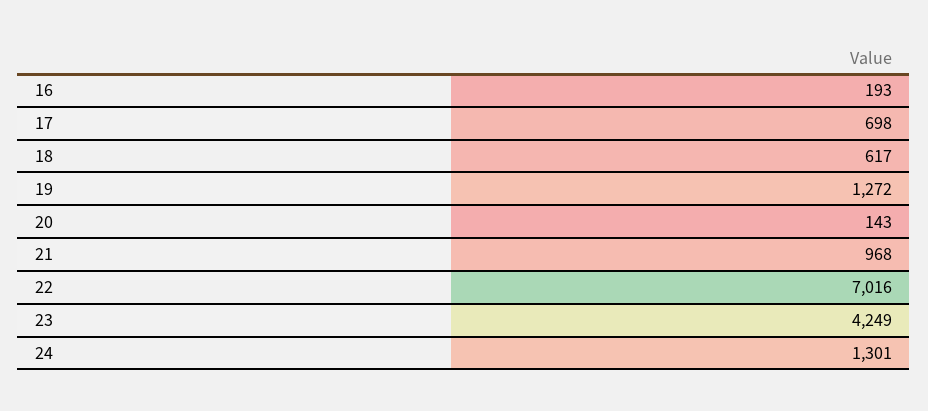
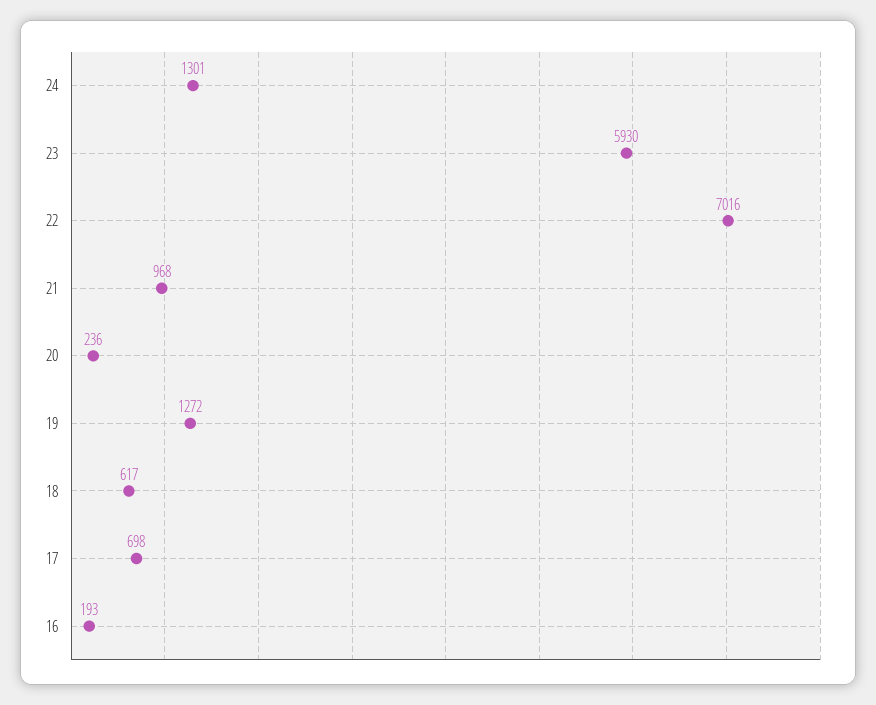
20: 143 -> 236
23: 4249 -> 5930

